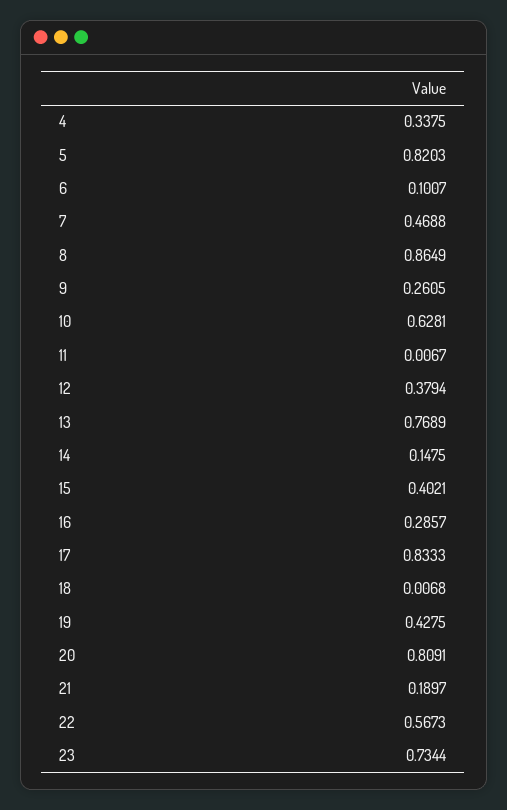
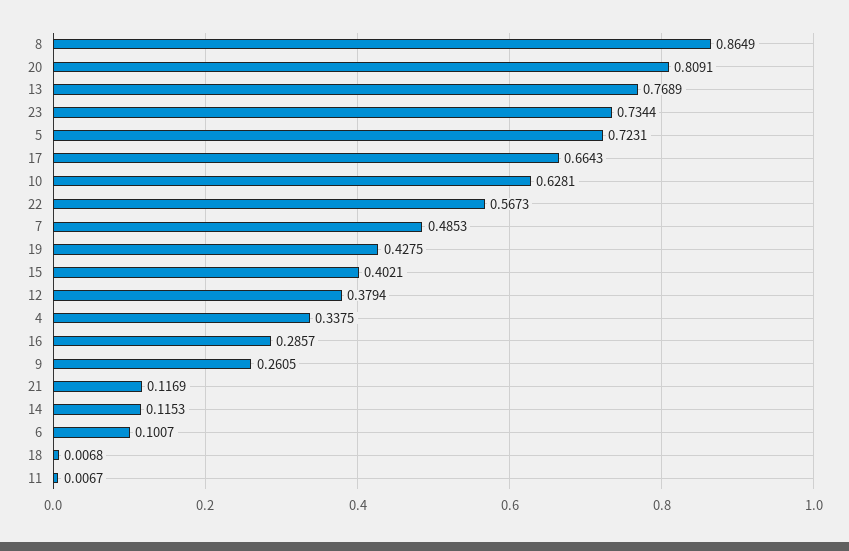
5: 0.8203 -> 0.7231
7: 0.4688 -> 0.4853
14: 0.1475 -> 0.1153
17: 0.8333 -> 0.6643
21: 0.1897 -> 0.1169

